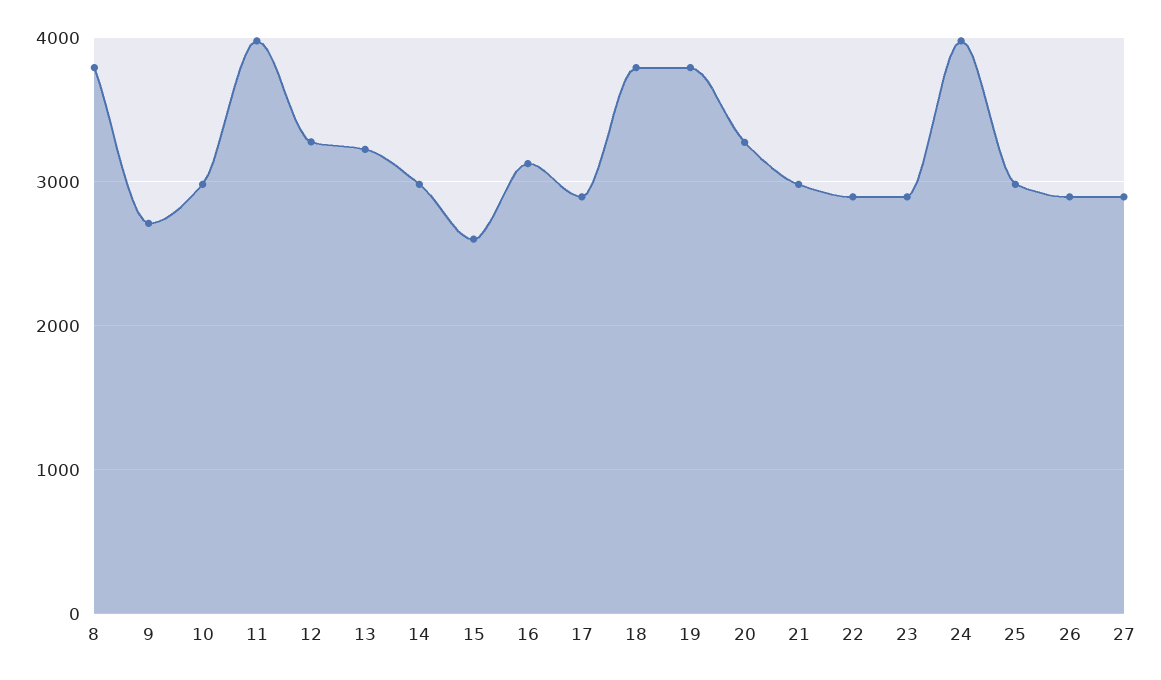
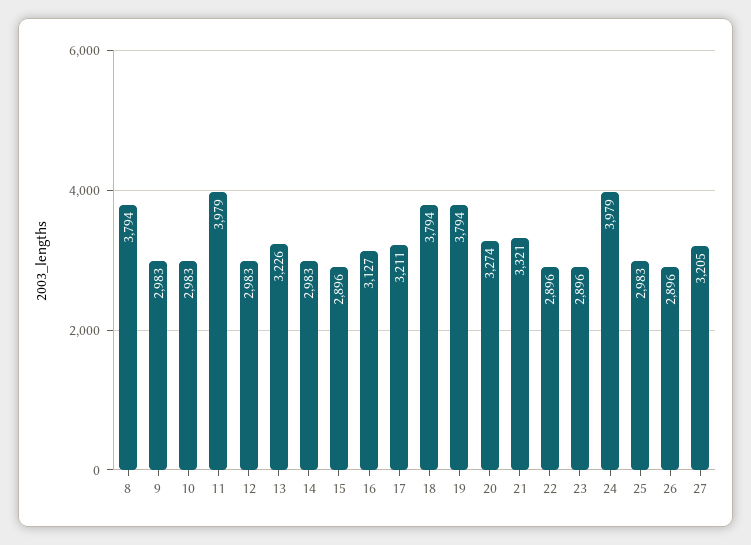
9: 2700 -> 2983
12: 3300 -> 2983
15: 2600 -> 2896
17: 2900 -> 3211
21: 3000 -> 3321
27: 2900 -> 3205

